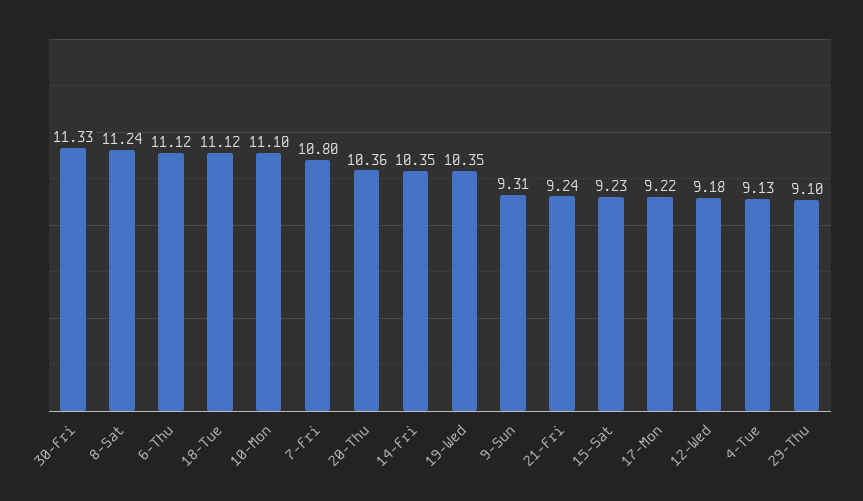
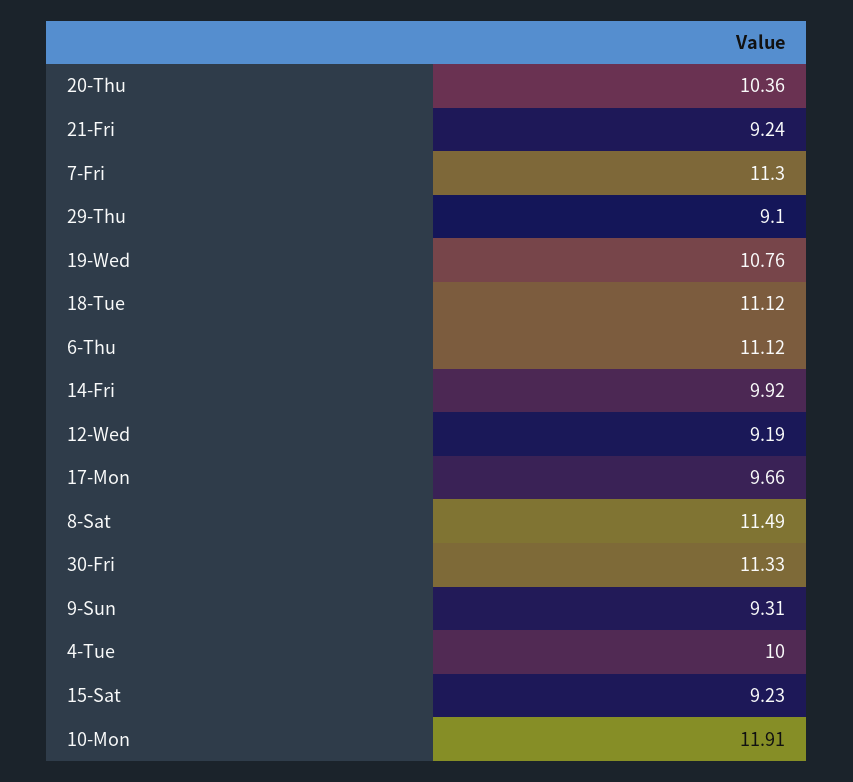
8-Sat: 11.24 -> 11.49
10-Mon: 11.1 -> 11.91
7-Fri: 10.8 -> 11.3
14-Fri: 10.35 -> 9.92
19-Wed: 10.35 -> 10.76
17-Mon: 9.22 -> 9.66
12-Wed: 9.18 -> 9.19
4-Tue: 9.13 -> 10

